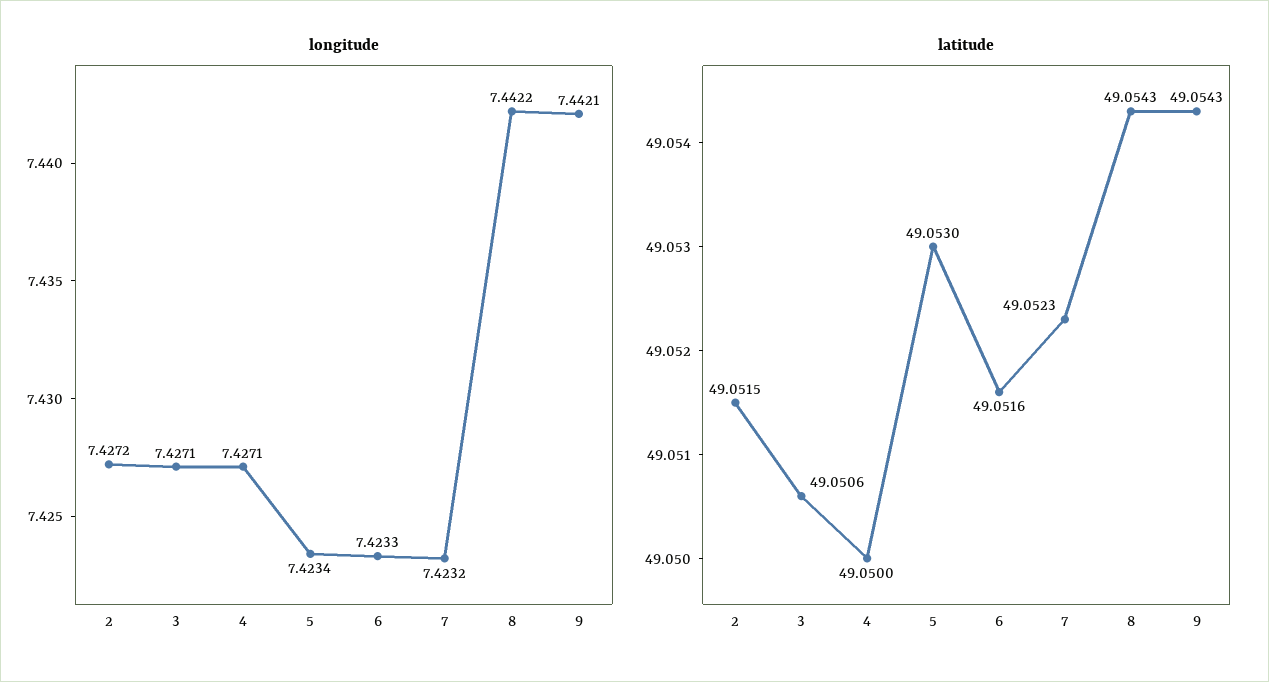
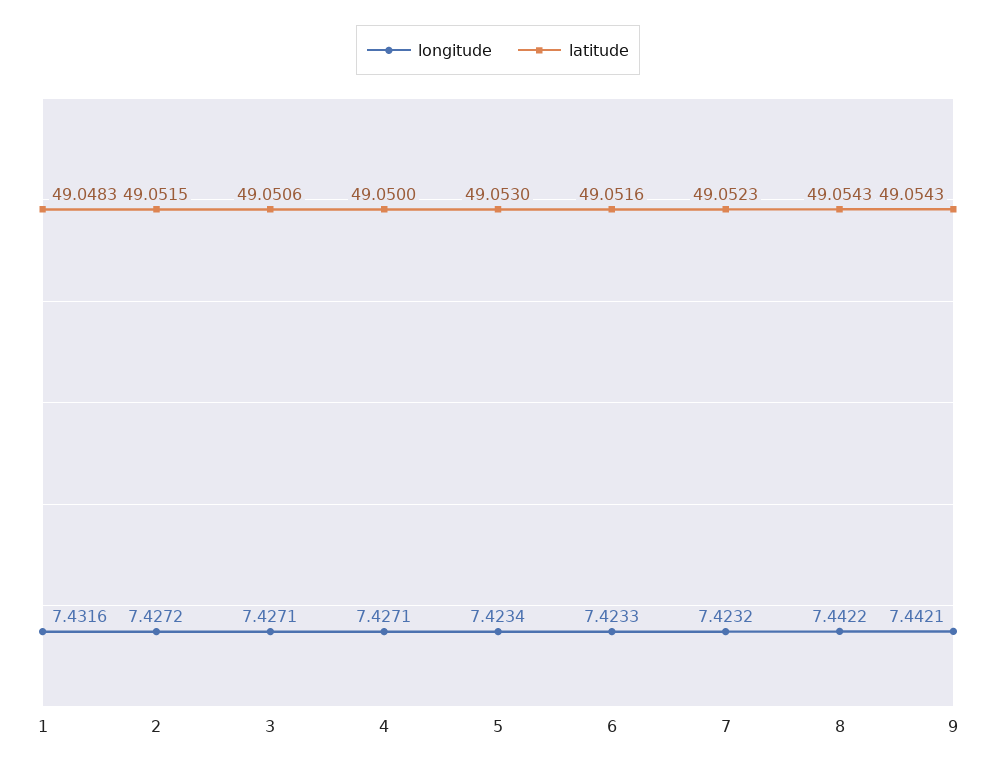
longitude, 1: none -> 7.4316
latitude, 1: none -> 49.0483

